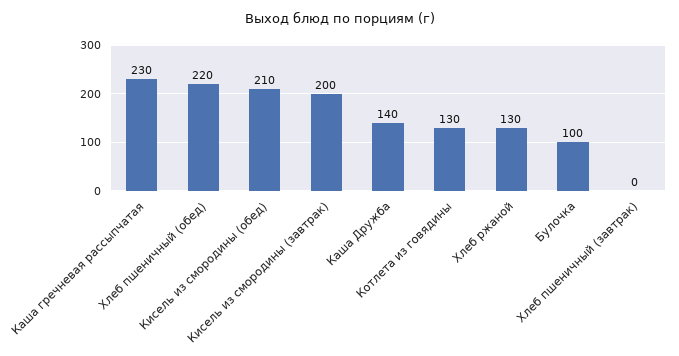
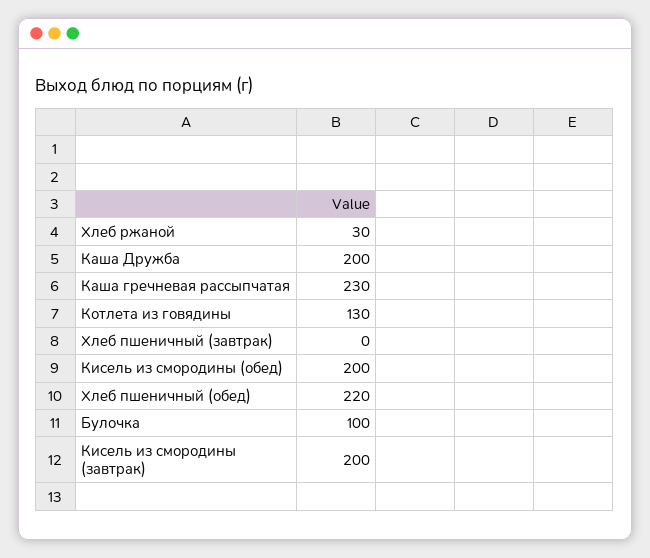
Кисель из смородины (обед): 210 -> 200
Каша Дружба: 140 -> 200
Хлеб ржаной: 130 -> 30

